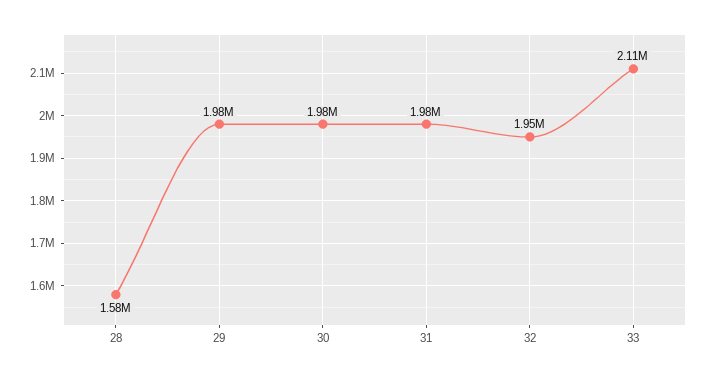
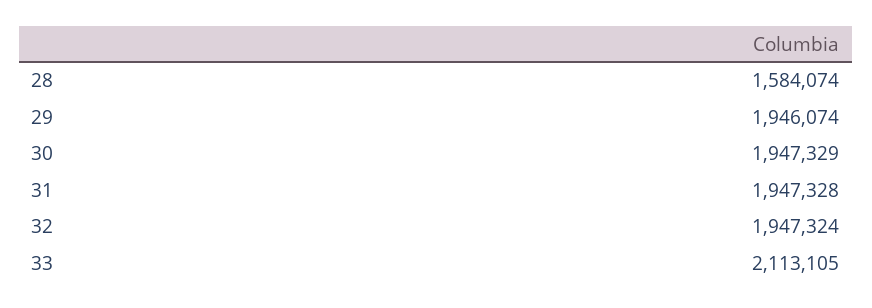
29: 1980000 -> 1946074
30: 1980000 -> 1947329
31: 1980000 -> 1947328

